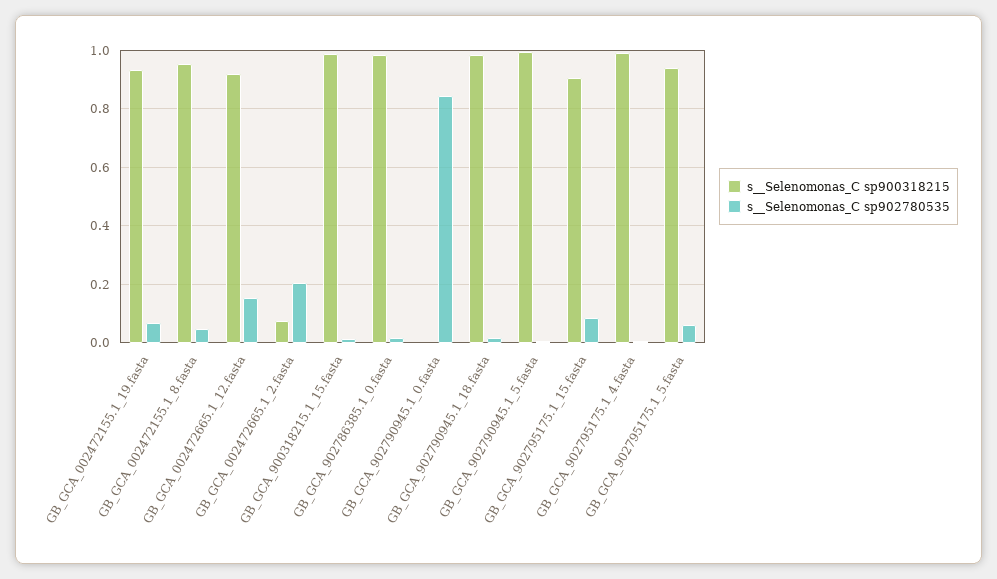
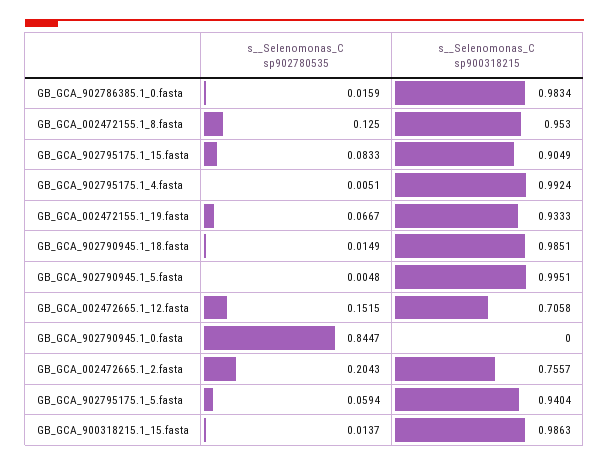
s__Selenomonas_C sp902780535, GB_GCA_002472155.1_8.fasta: 0.05 -> 0.125
s__Selenomonas_C sp900318215, GB_GCA_002472665.1_12.fasta: 0.925 -> 0.7058
s__Selenomonas_C sp900318215, GB_GCA_002472665.1_2.fasta: 0.075 -> 0.7557

